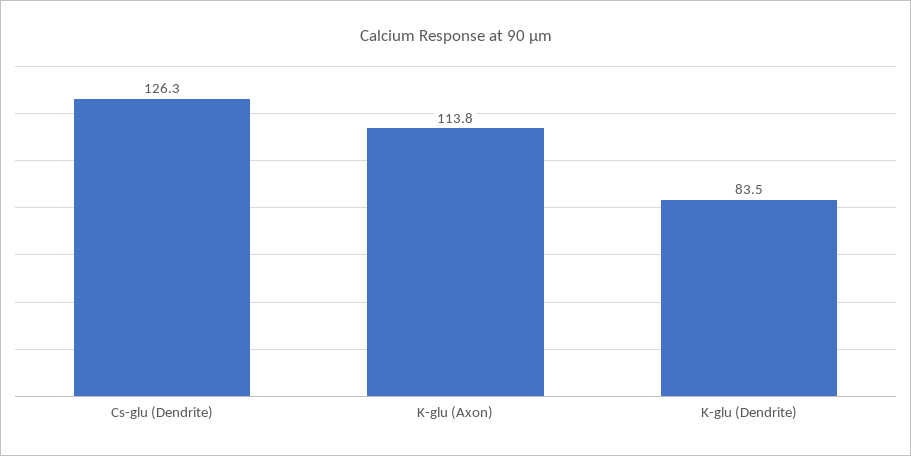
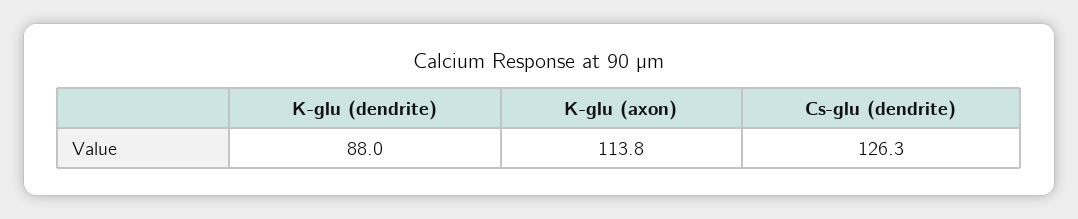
K-glu (Dendrite): 83.5 -> 88

